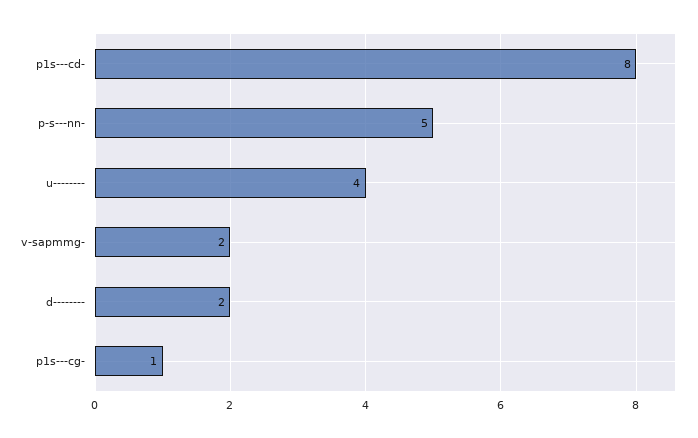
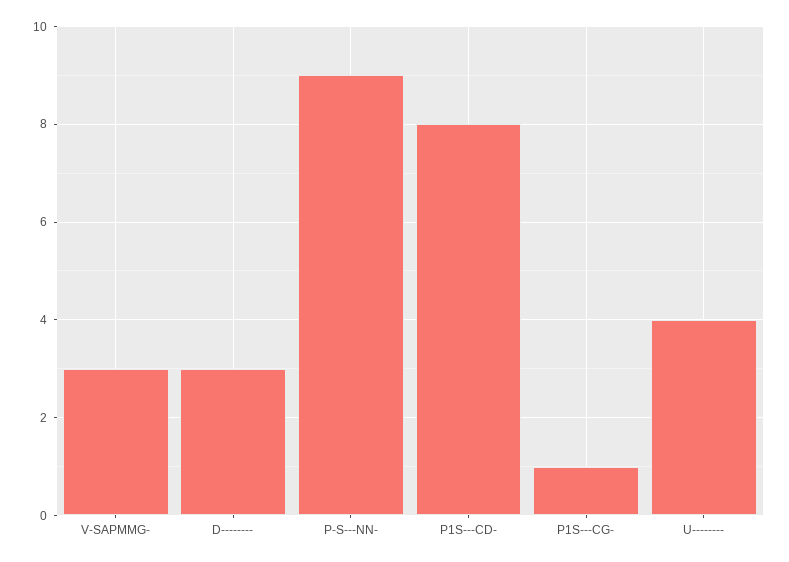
p-s---nn-: 5 -> 9
v-sapmmg-: 2 -> 3
d--------: 2 -> 3

